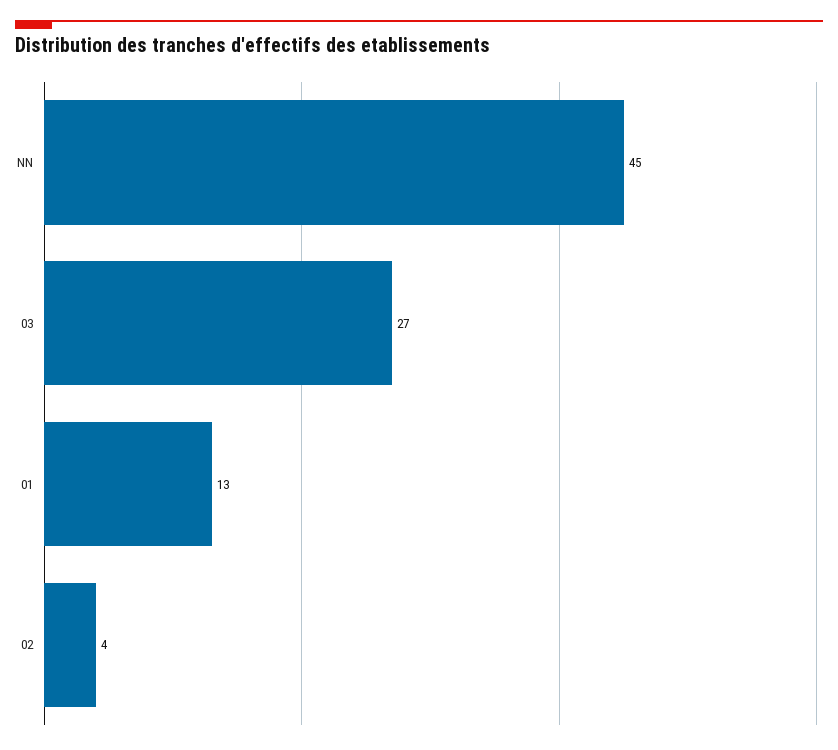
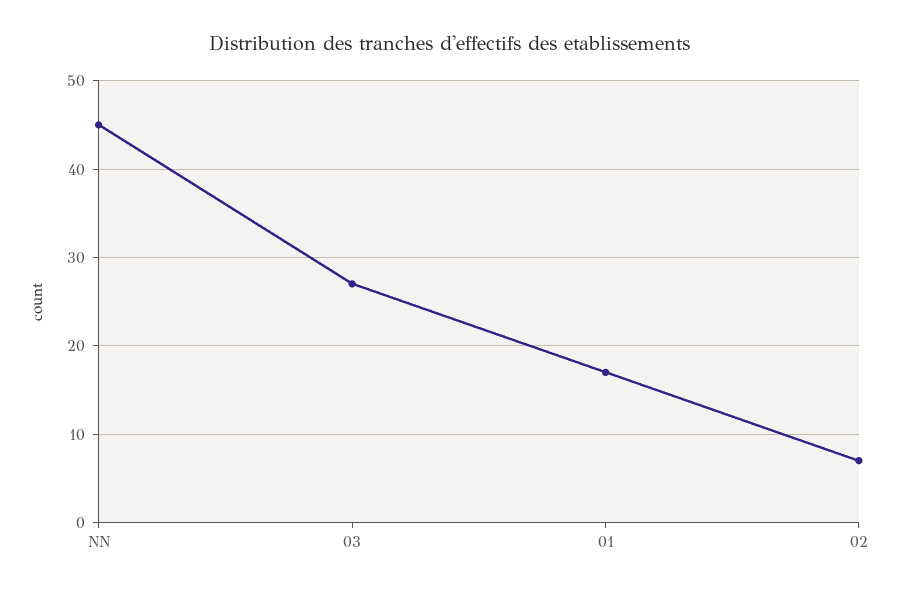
01: 13 -> 17
02: 4 -> 7

